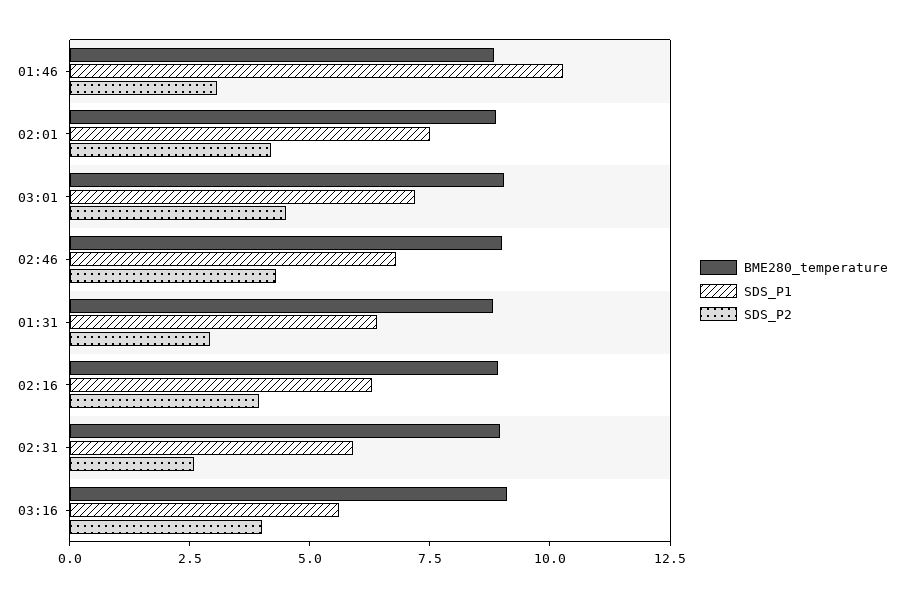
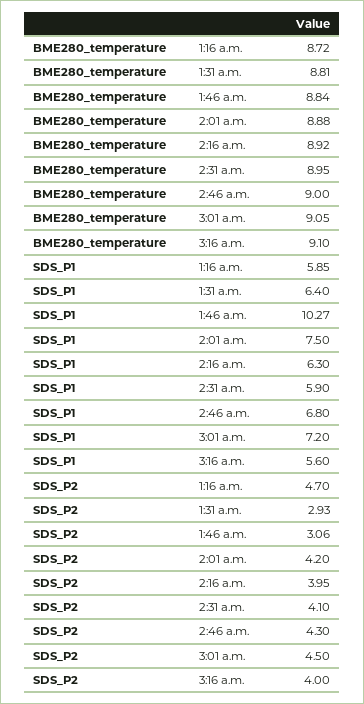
SDS_P2, 02:31: 2.5 -> 4.1
BME280_temperature, 1:16 a.m.: none -> 8.72
SDS_P1, 1:16 a.m.: none -> 5.85
SDS_P2, 1:16 a.m.: none -> 4.7

